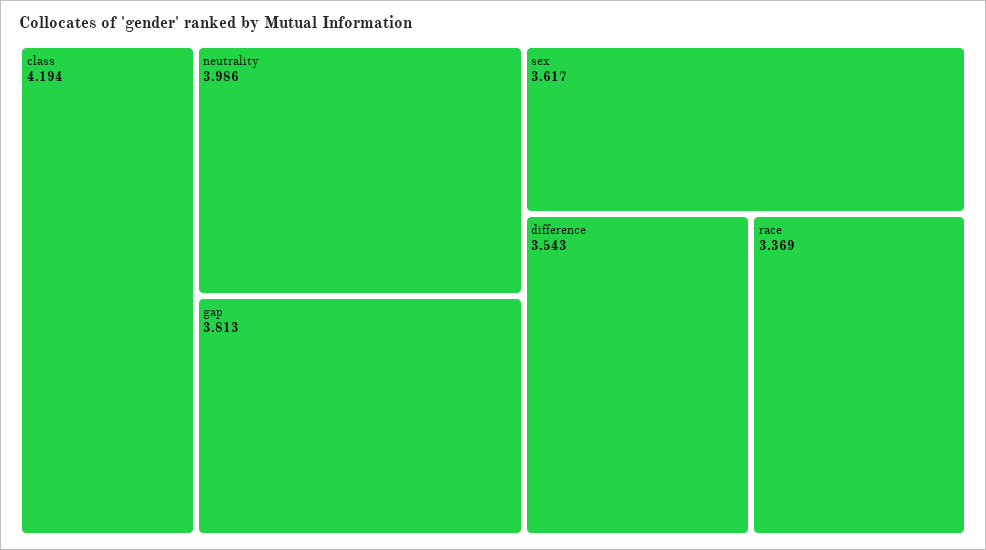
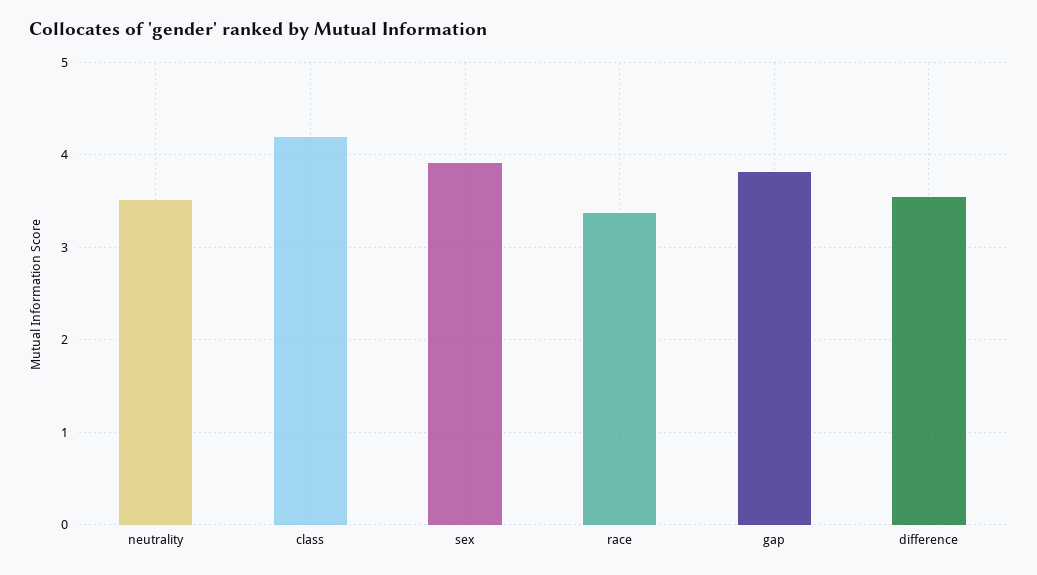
neutrality: 3.986 -> 3.5
sex: 3.617 -> 3.9

